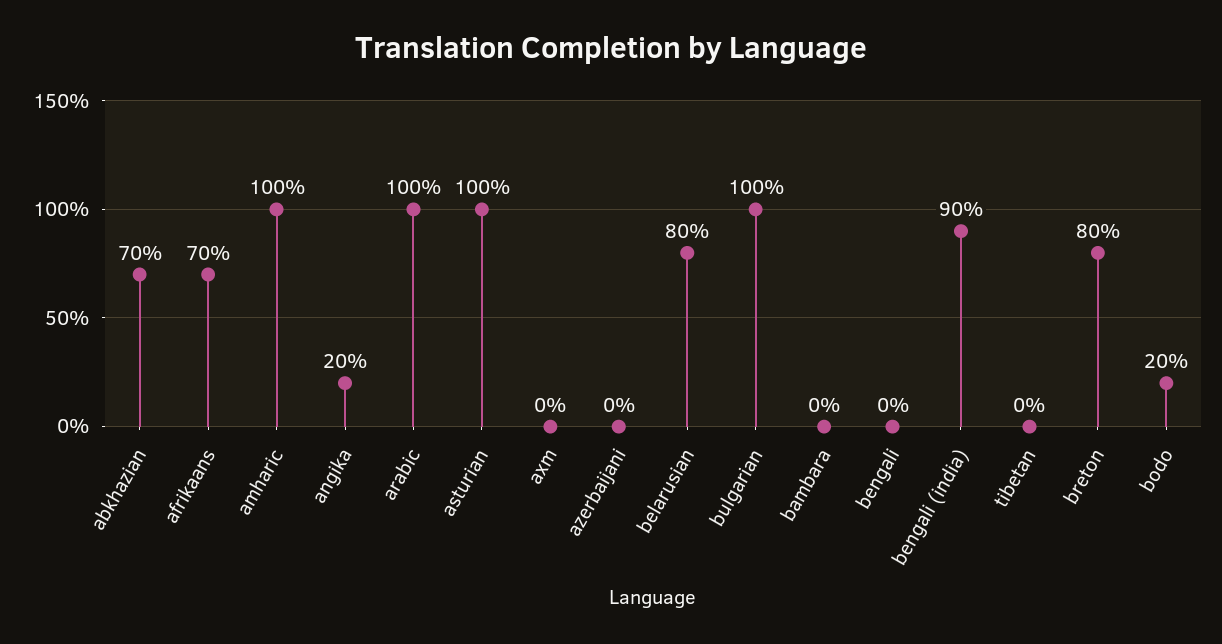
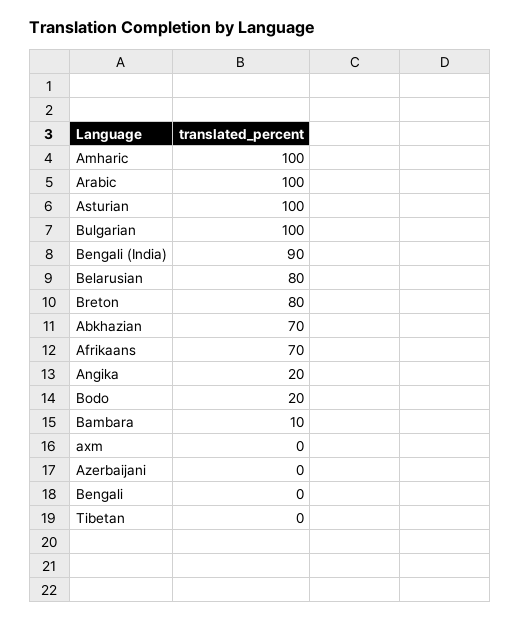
bambara: 0 -> 10

